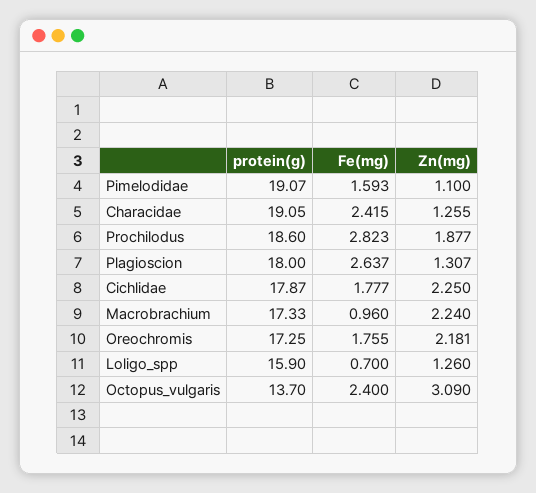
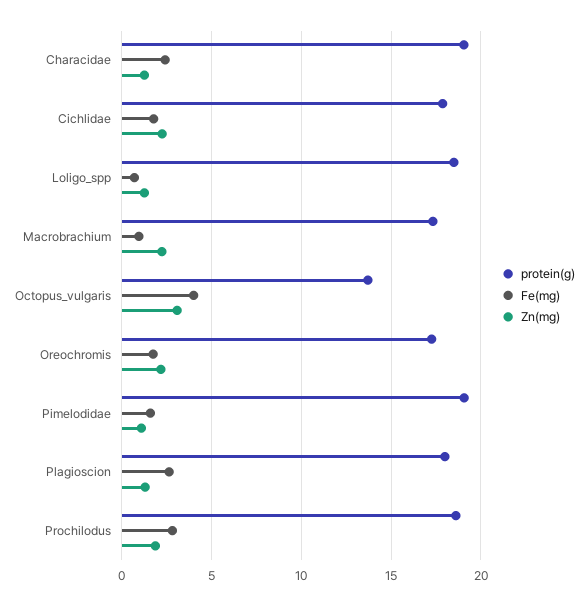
protein(g), Loligo_spp: 15.9 -> 18.5
Fe(mg), Octopus_vulgaris: 2.4 -> 4

